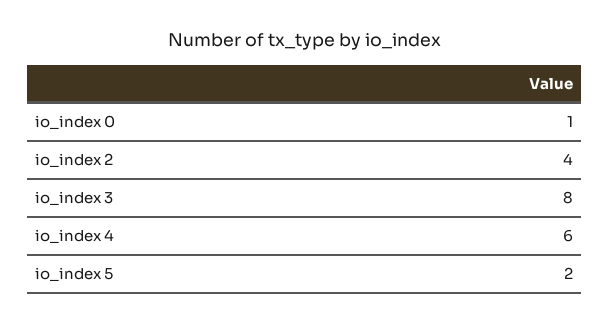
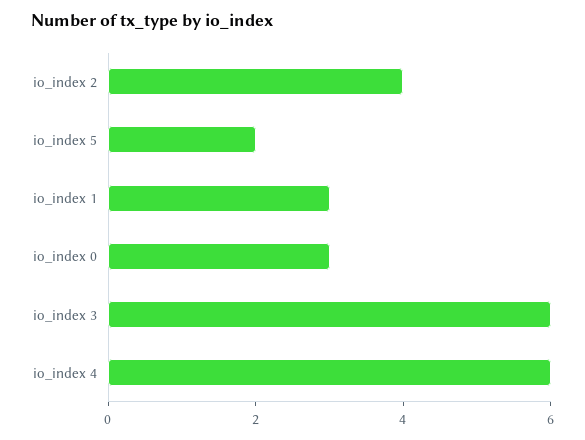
io_index 0: 1 -> 3
io_index 3: 8 -> 6
io_index 1: none -> 3

